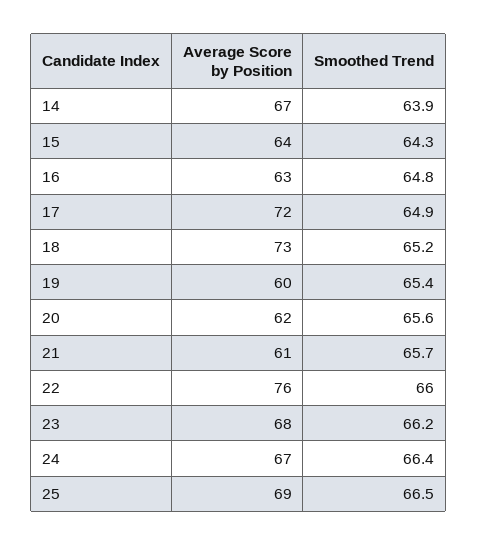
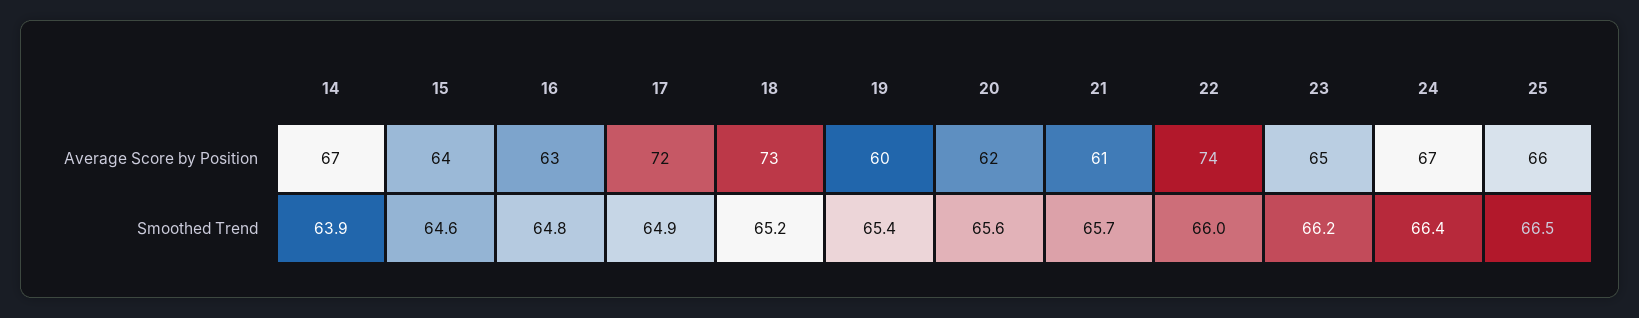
Smoothed Trend, 15: 64.3 -> 64.6
Average Score by Position, 22: 76 -> 74
Average Score by Position, 23: 68 -> 65
Average Score by Position, 25: 69 -> 66

